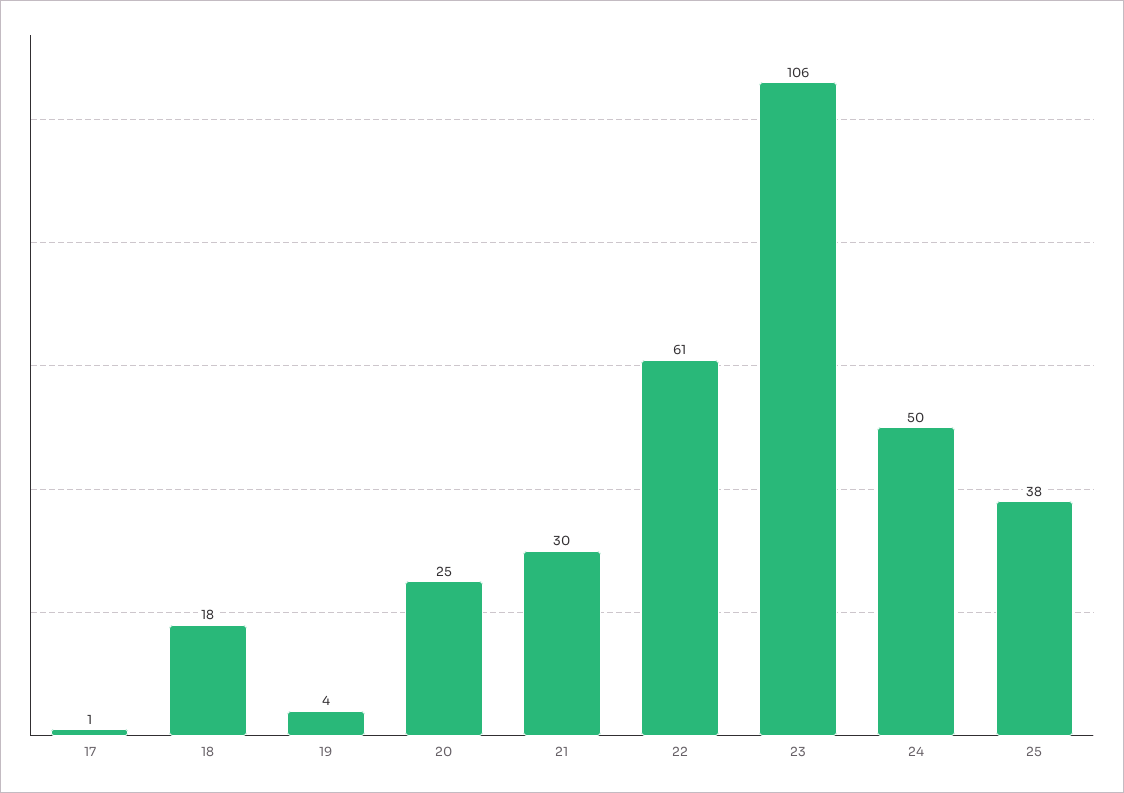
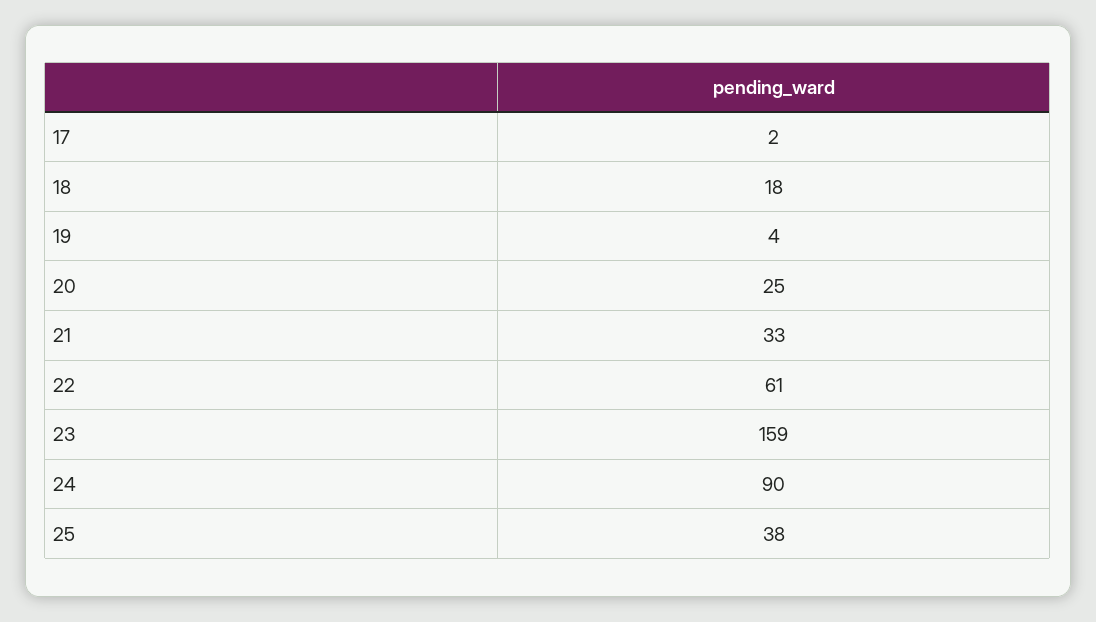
17: 1 -> 2
21: 30 -> 33
23: 106 -> 159
24: 50 -> 90

